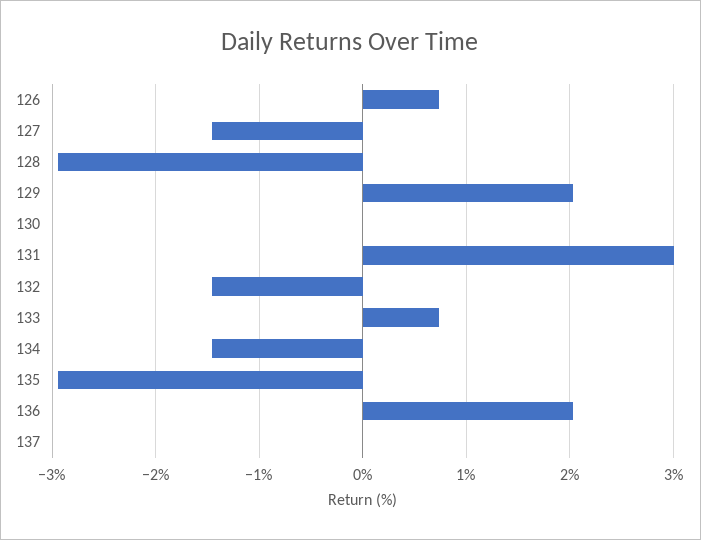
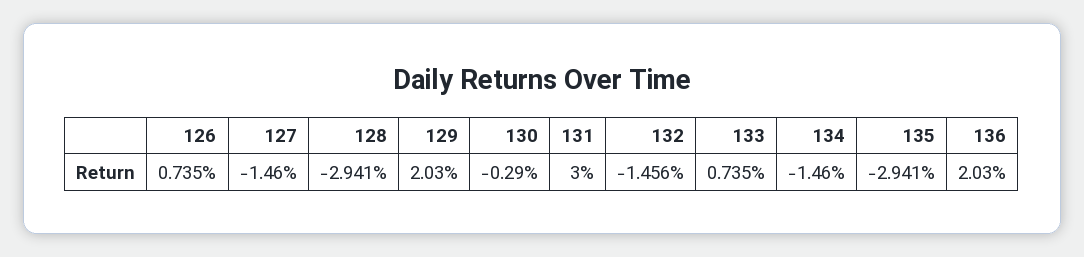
130: 0 -> -0.29
137: 0 -> none

